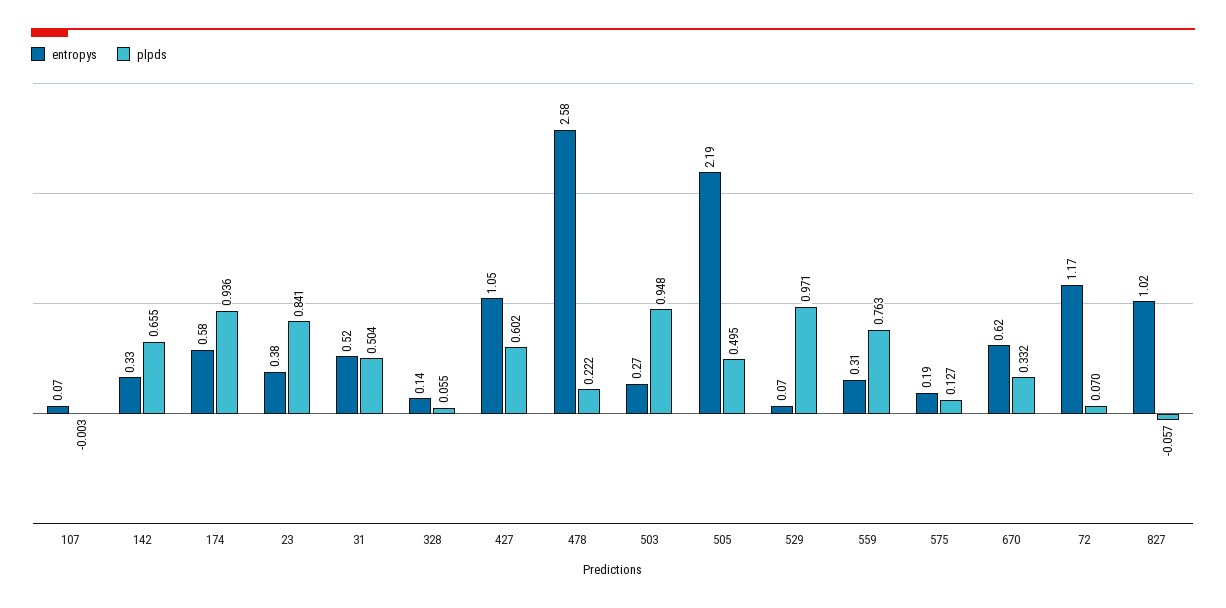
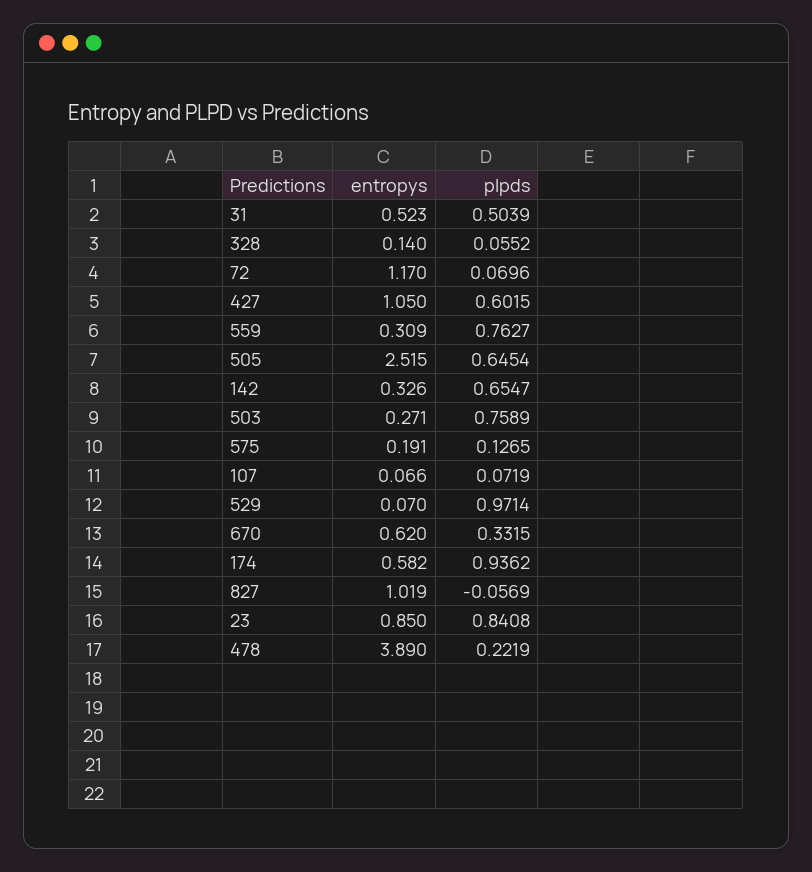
plpds, 107: -0.003 -> 0.0719
entropys, 23: 0.38 -> 0.85
entropys, 478: 2.58 -> 3.89
plpds, 503: 0.948 -> 0.7589
entropys, 505: 2.19 -> 2.515
plpds, 505: 0.495 -> 0.6454

